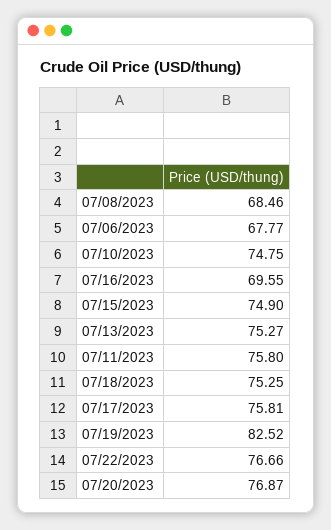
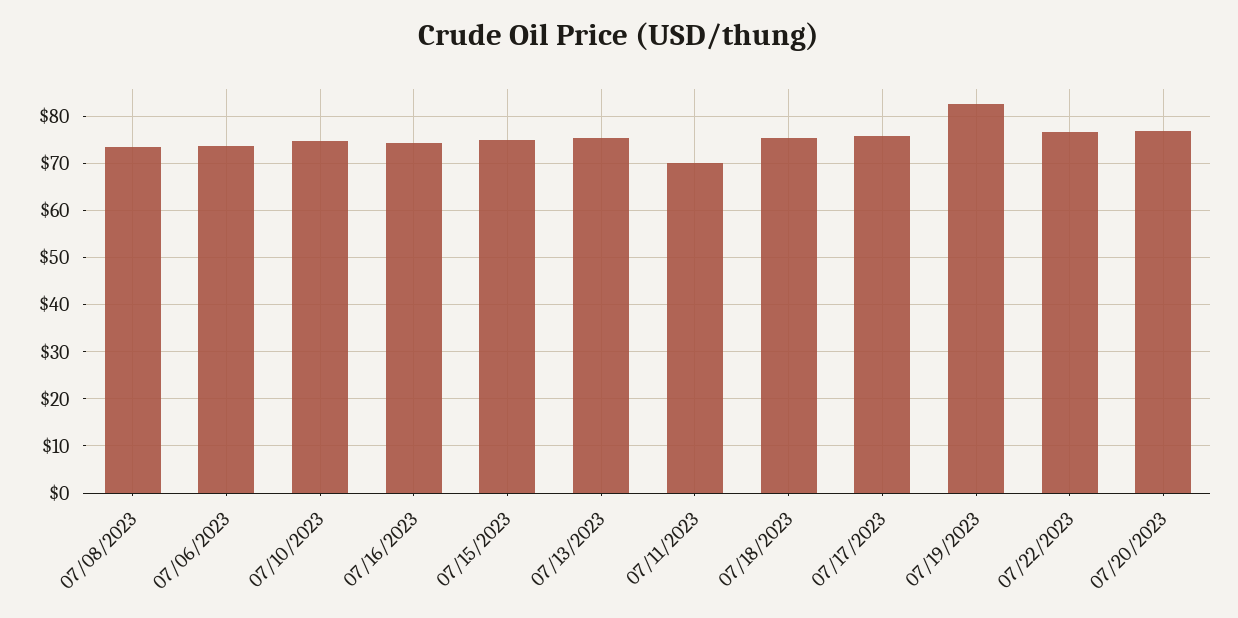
07/08/2023: 68.46 -> 74
07/06/2023: 67.77 -> 74
07/16/2023: 69.55 -> 74
07/11/2023: 75.8 -> 70

